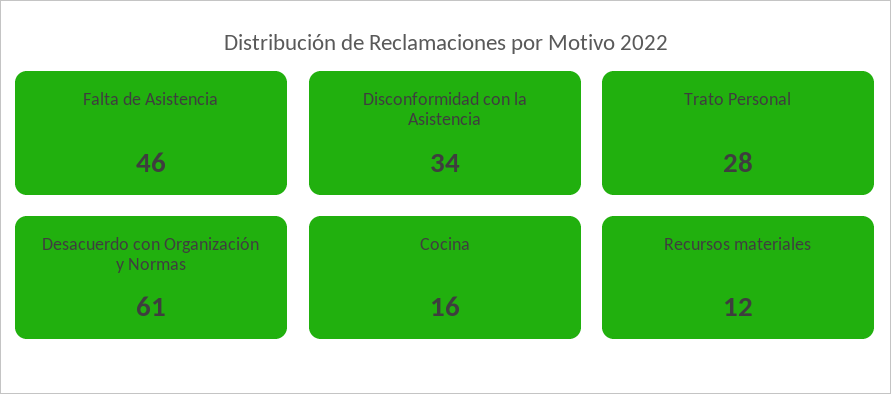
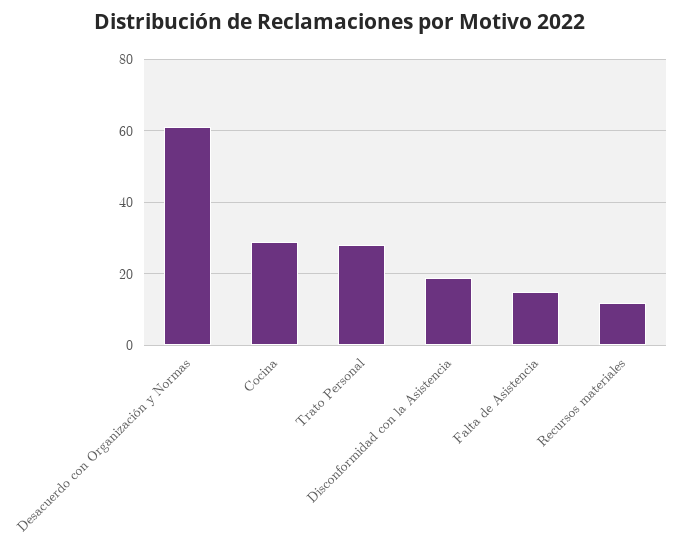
Falta de Asistencia: 46 -> 15
Disconformidad con la Asistencia: 34 -> 20
Cocina: 16 -> 30

